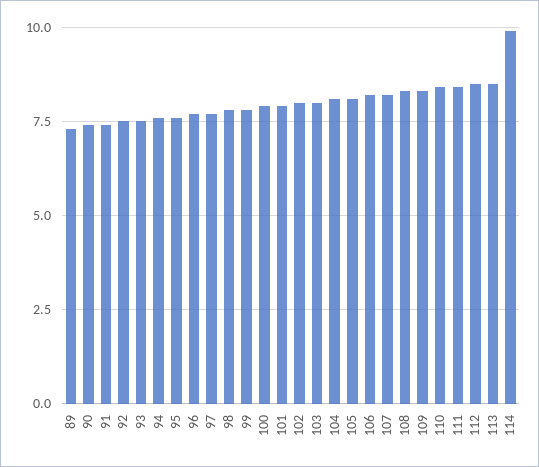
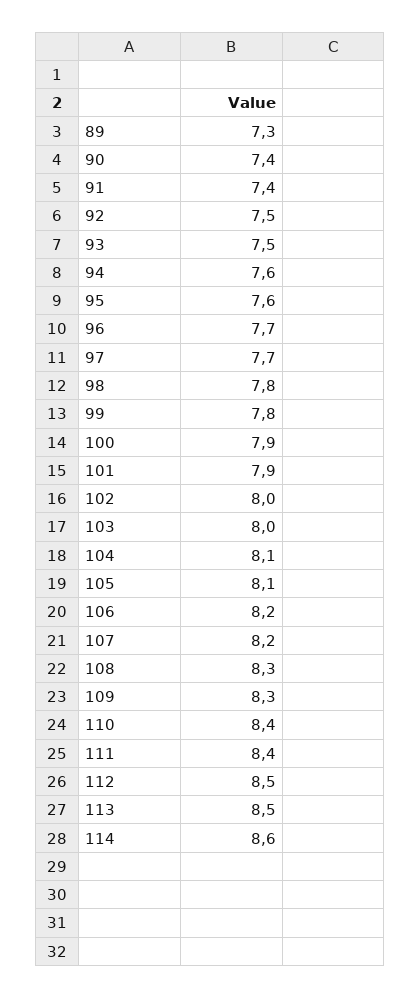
114: 10 -> 8.6

